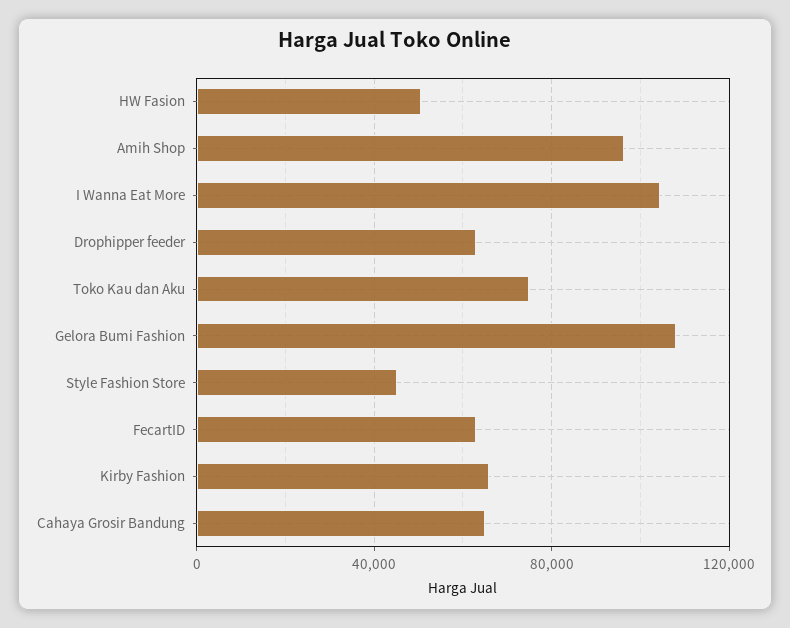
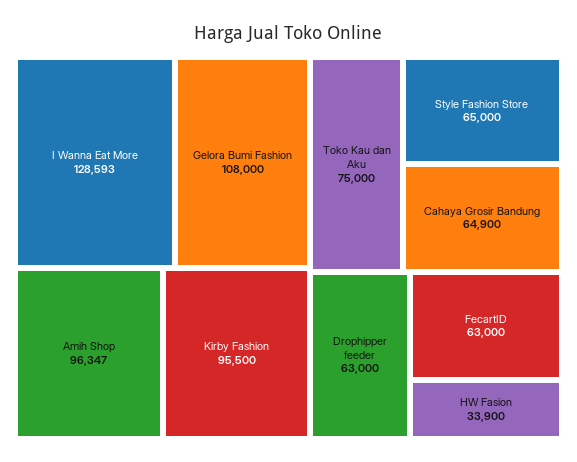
HW Fasion: 50000 -> 33900
I Wanna Eat More: 105000 -> 128593
Style Fashion Store: 45000 -> 65000
Kirby Fashion: 65000 -> 95500

